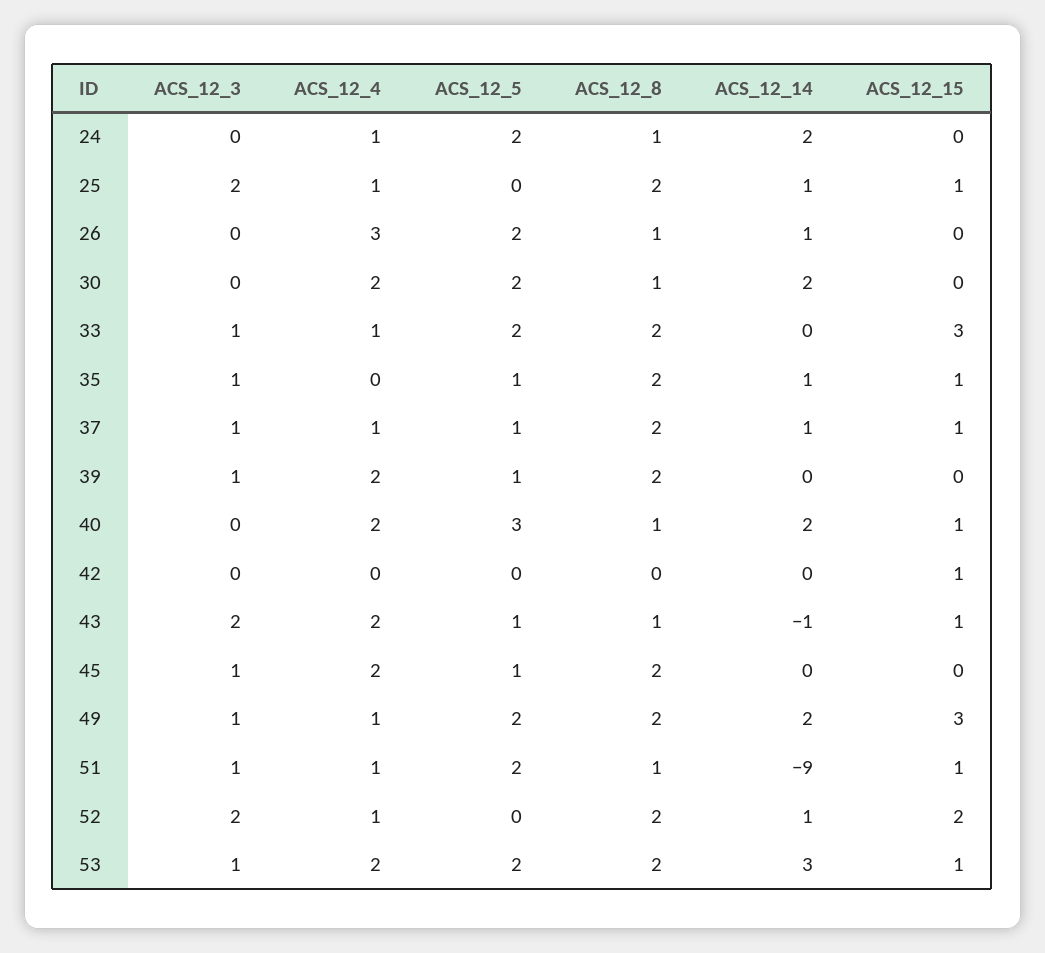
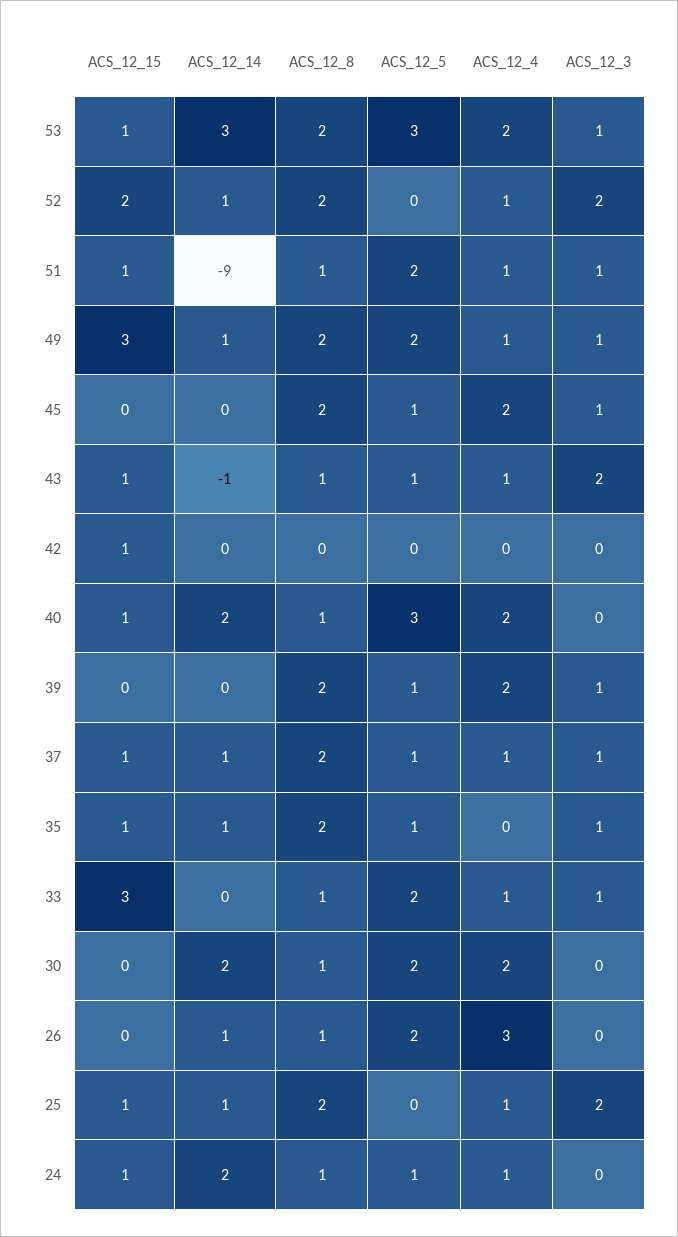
ACS_12_5, 24: 2 -> 1
ACS_12_15, 24: 0 -> 1
ACS_12_8, 33: 2 -> 1
ACS_12_4, 43: 2 -> 1
ACS_12_14, 49: 2 -> 1
ACS_12_5, 53: 2 -> 3

